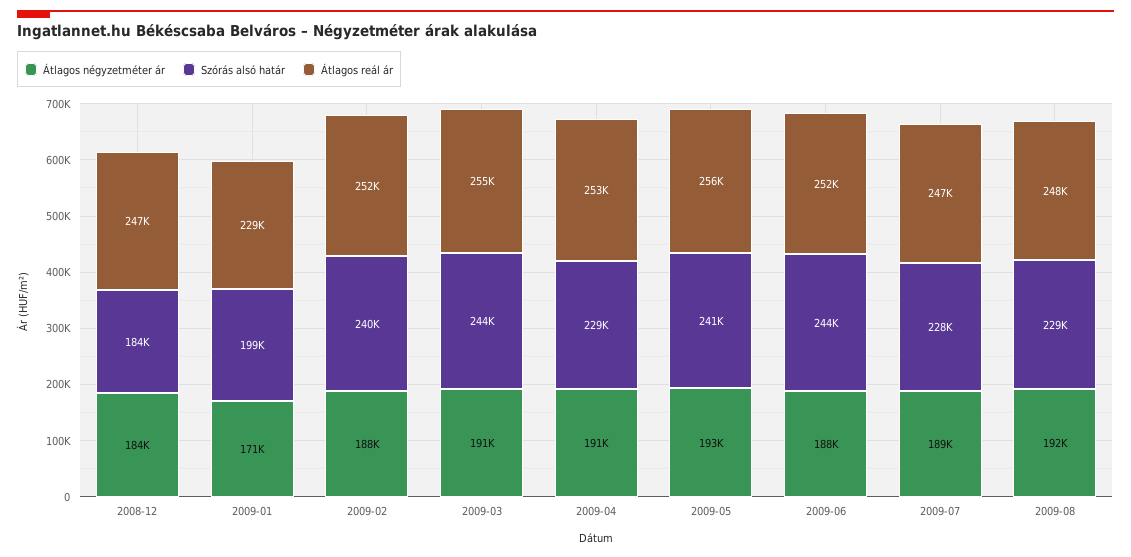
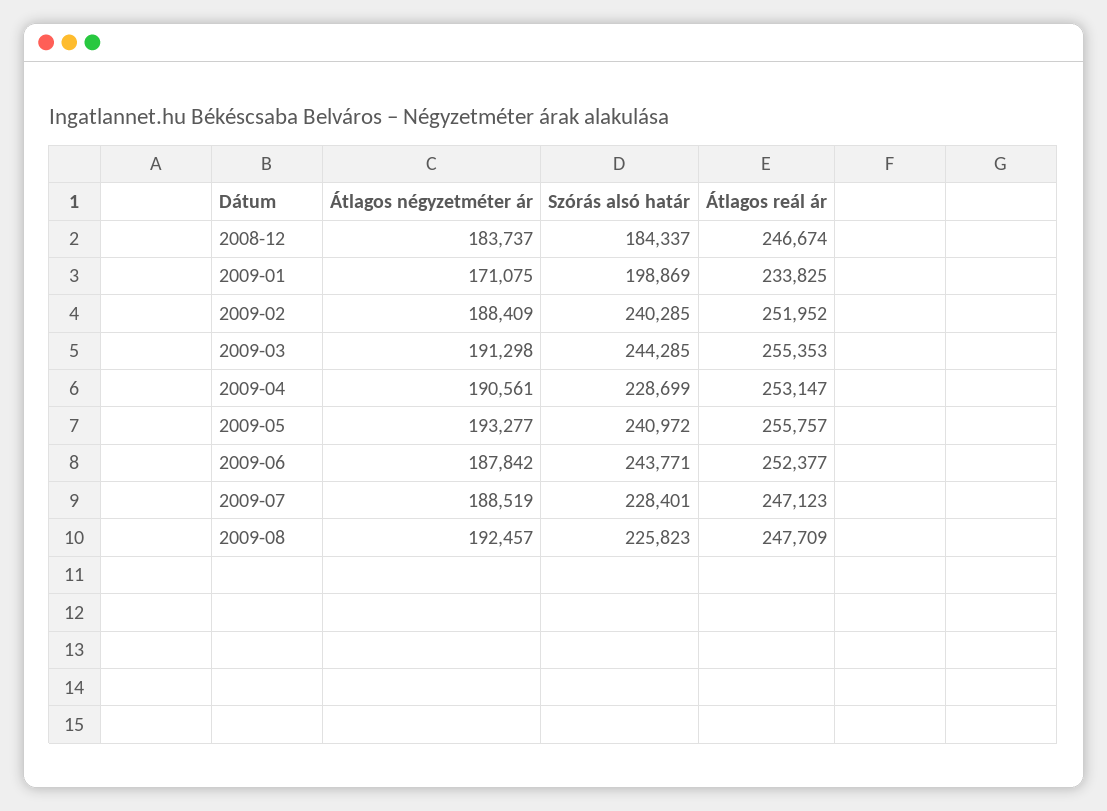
Átlagos reál ár, 2009-01: 229000 -> 233825
Szórás alsó határ, 2009-08: 229000 -> 225823

